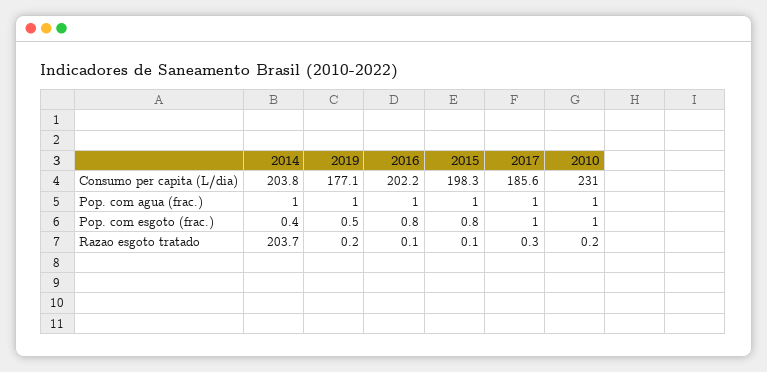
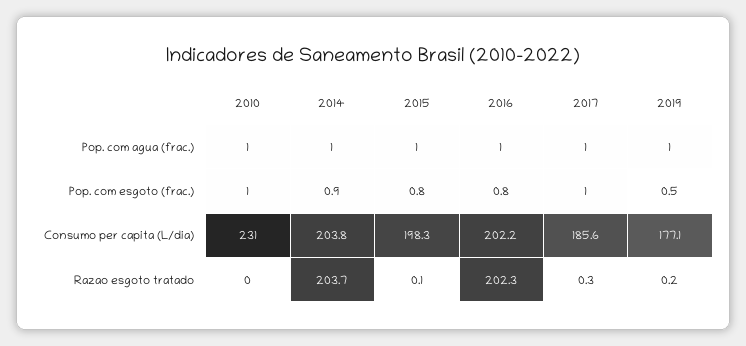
2014, Pop. com esgoto (frac.): 0.4 -> 0.9
2016, Razao esgoto tratado: 0.1 -> 202.3
2010, Razao esgoto tratado: 0.2 -> 0

